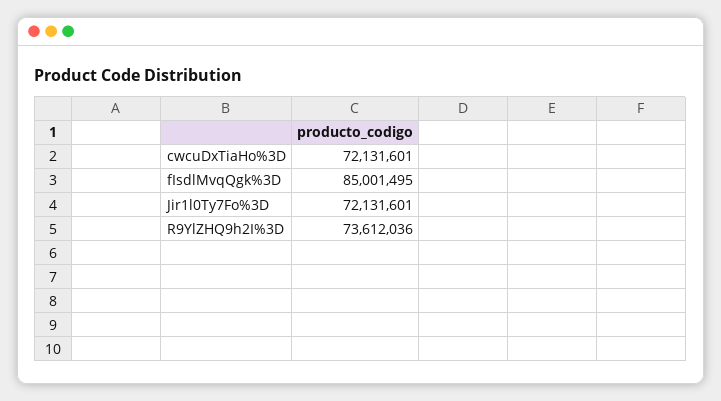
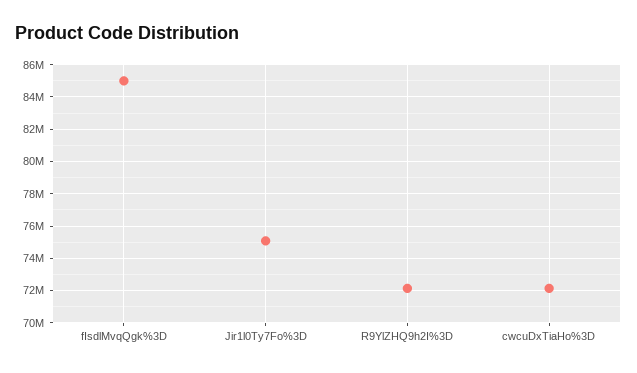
Jir1l0Ty7Fo%3D: 72131601 -> 75000000
R9YlZHQ9h2I%3D: 73612036 -> 72000000

